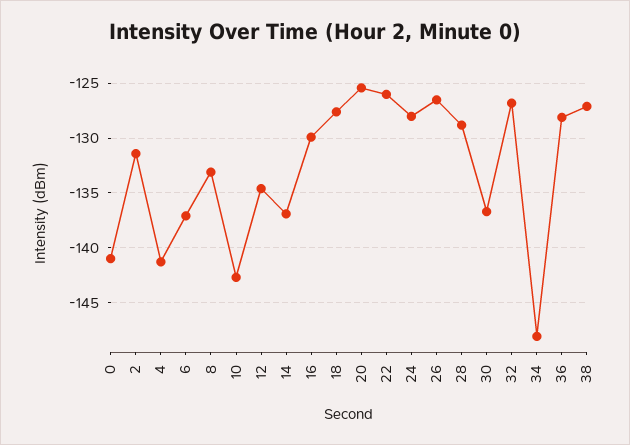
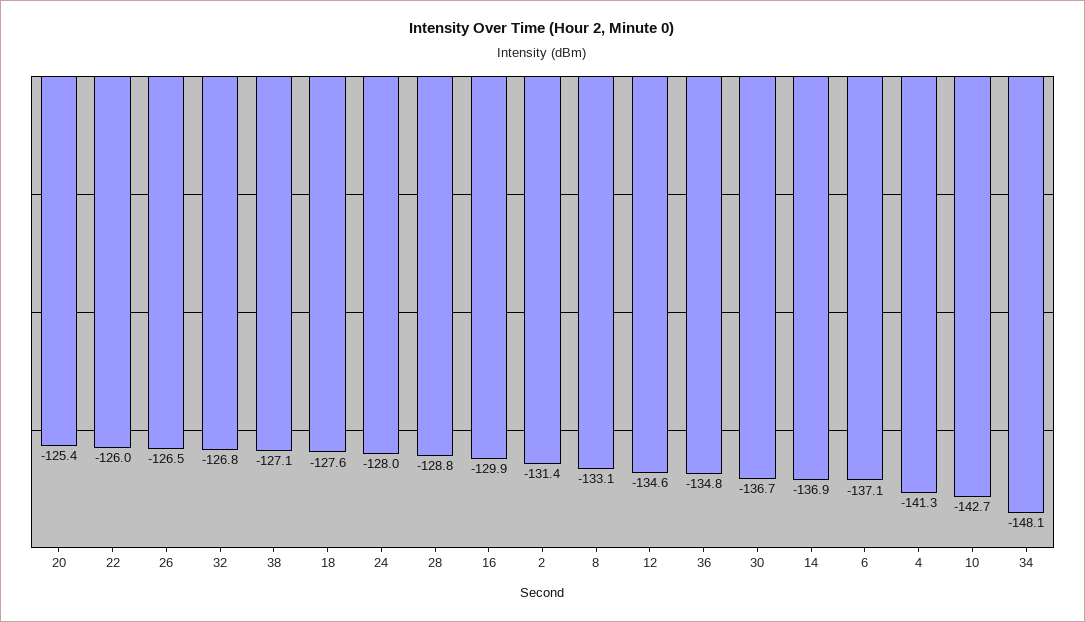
0: -141 -> none
36: -128 -> -134.8

